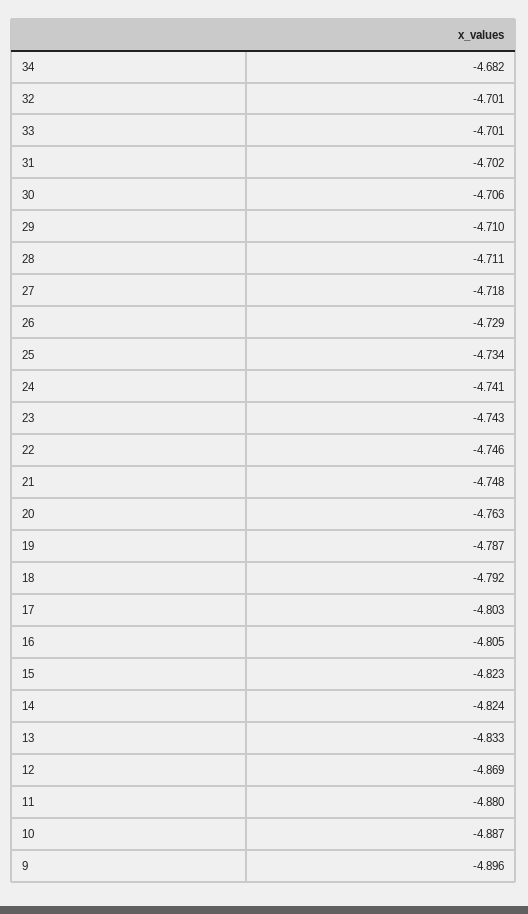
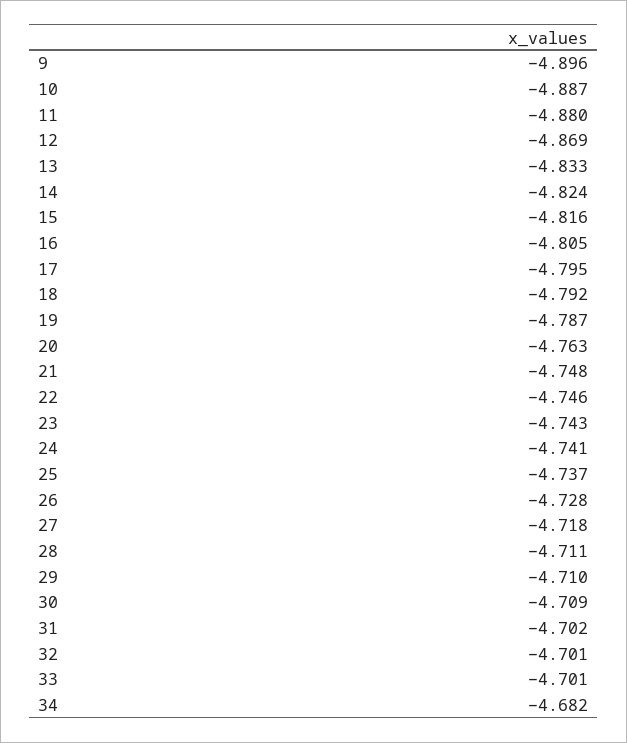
30: -4.706 -> -4.709
26: -4.729 -> -4.728
25: -4.734 -> -4.737
17: -4.803 -> -4.795
15: -4.823 -> -4.816

